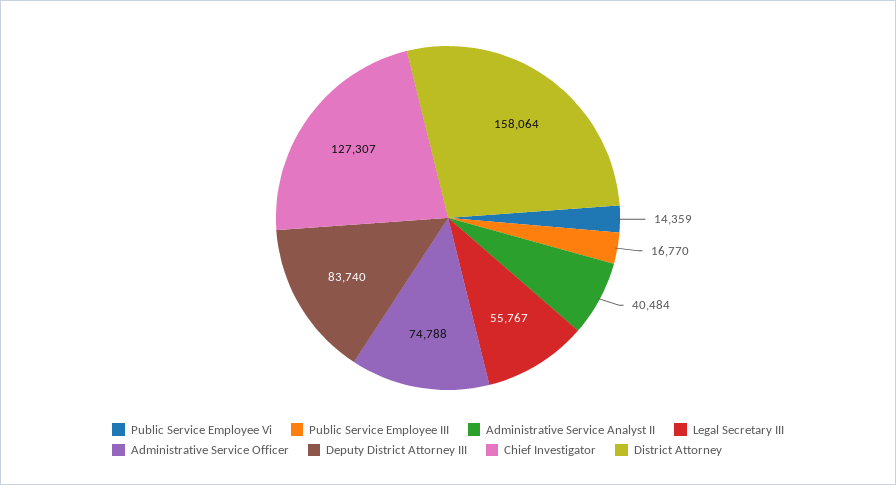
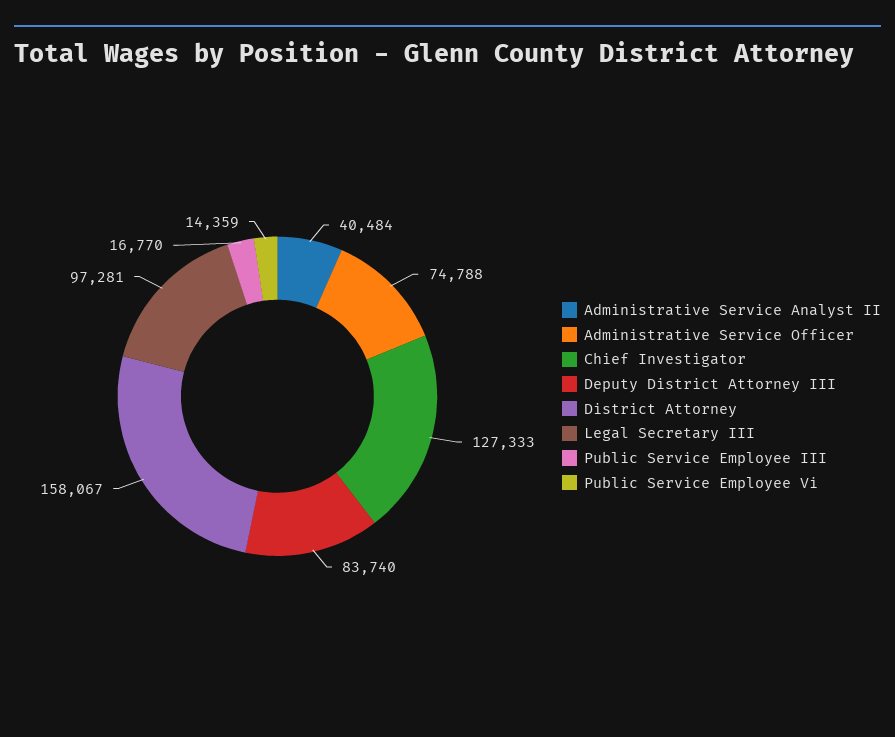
Legal Secretary III: 55767 -> 97281
Chief Investigator: 127307 -> 127333
District Attorney: 158064 -> 158067

